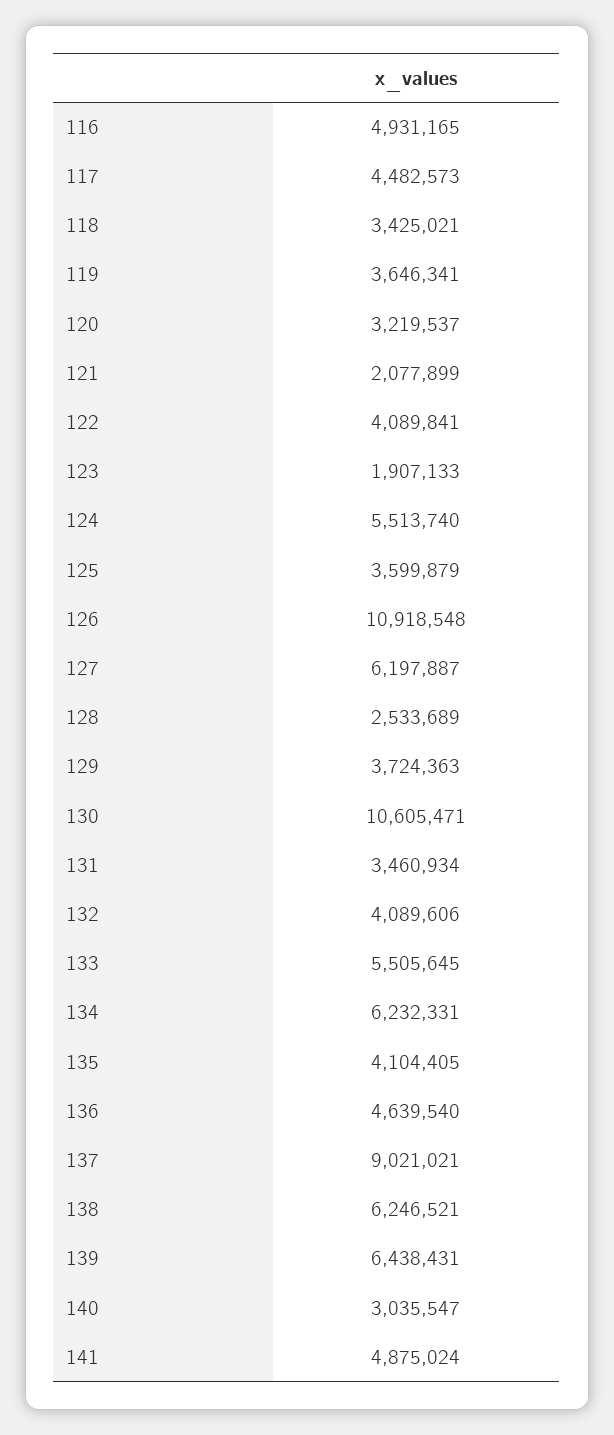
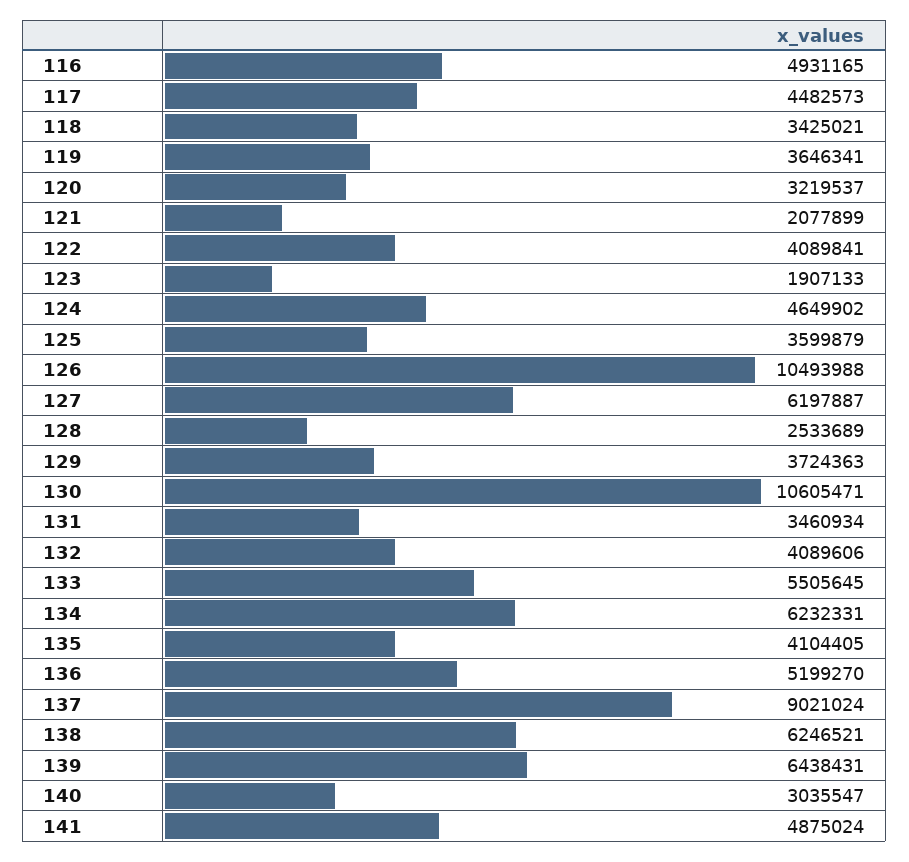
124: 5513740 -> 4649902
126: 10918548 -> 10493988
136: 4639540 -> 5199270
137: 9021021 -> 9021024

